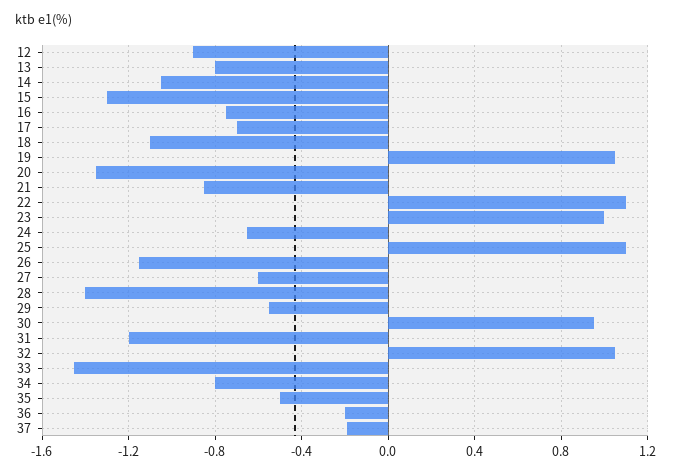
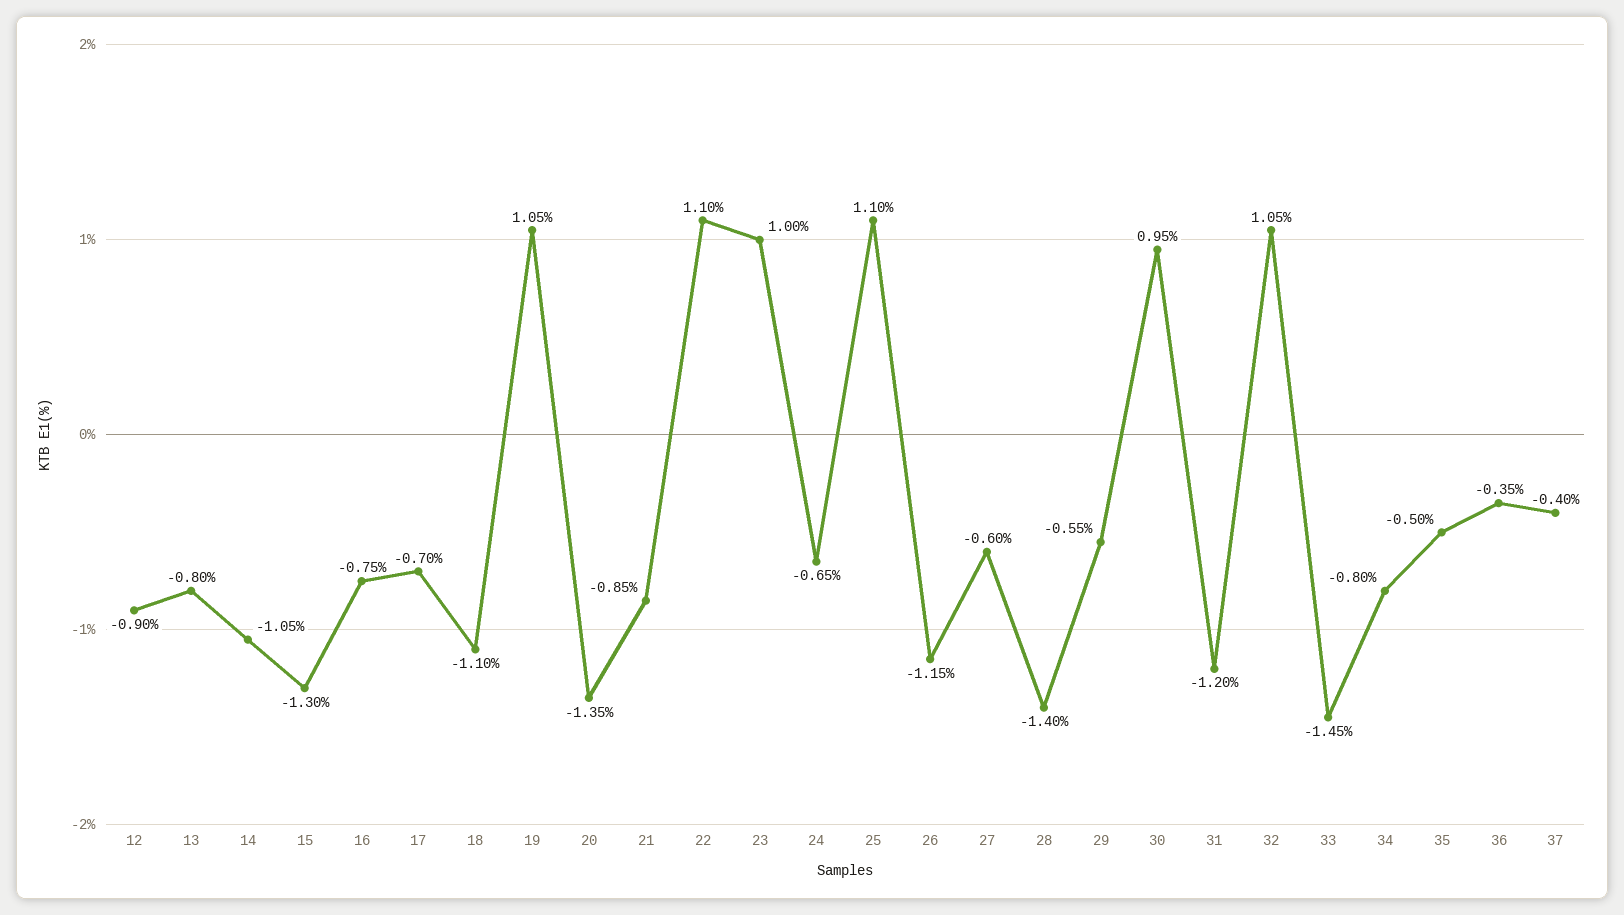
36: -0.2 -> -0.35
37: -0.2 -> -0.4

